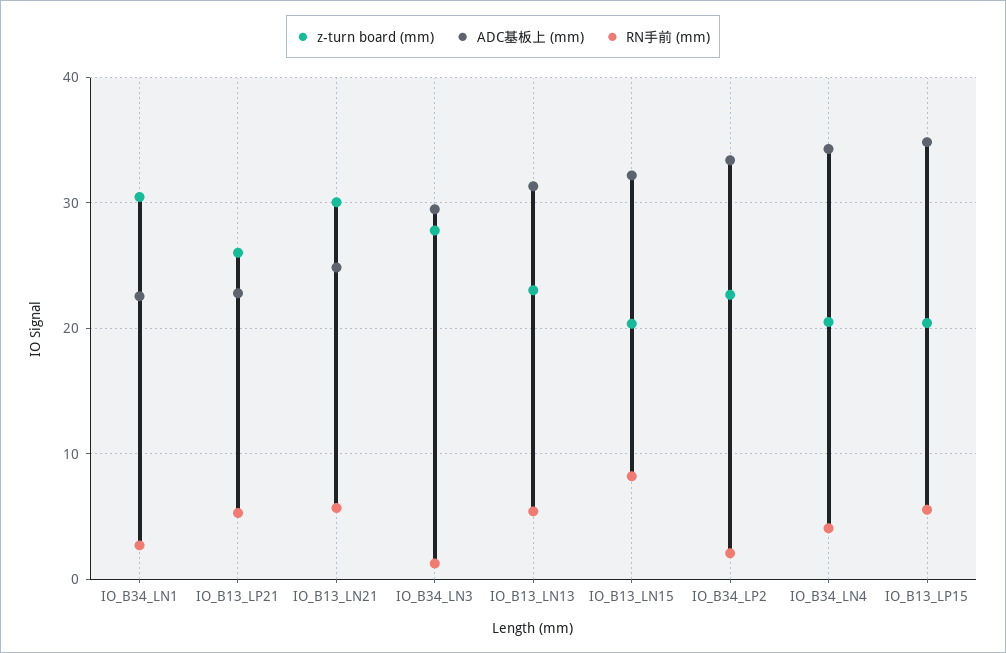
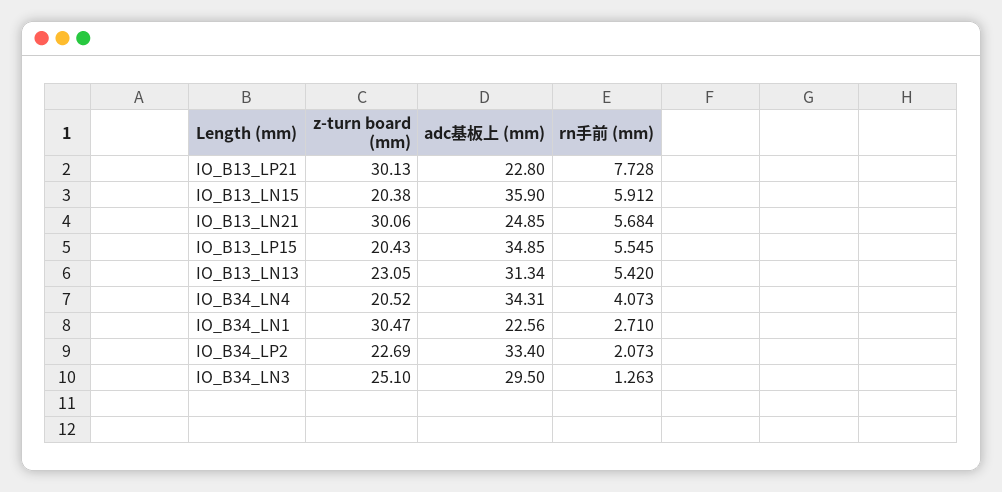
z-turn board (mm), IO_B13_LP21: 26 -> 30.13
RN手前 (mm), IO_B13_LP21: 5 -> 7.728
z-turn board (mm), IO_B34_LN3: 28 -> 25.1
ADC基板上 (mm), IO_B13_LN15: 32 -> 35.9
RN手前 (mm), IO_B13_LN15: 8 -> 5.912

